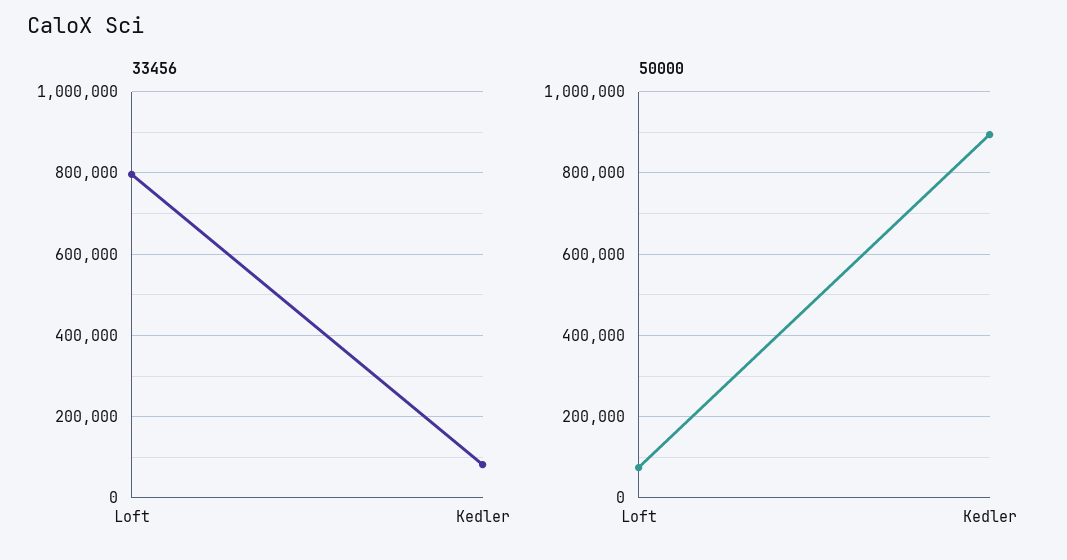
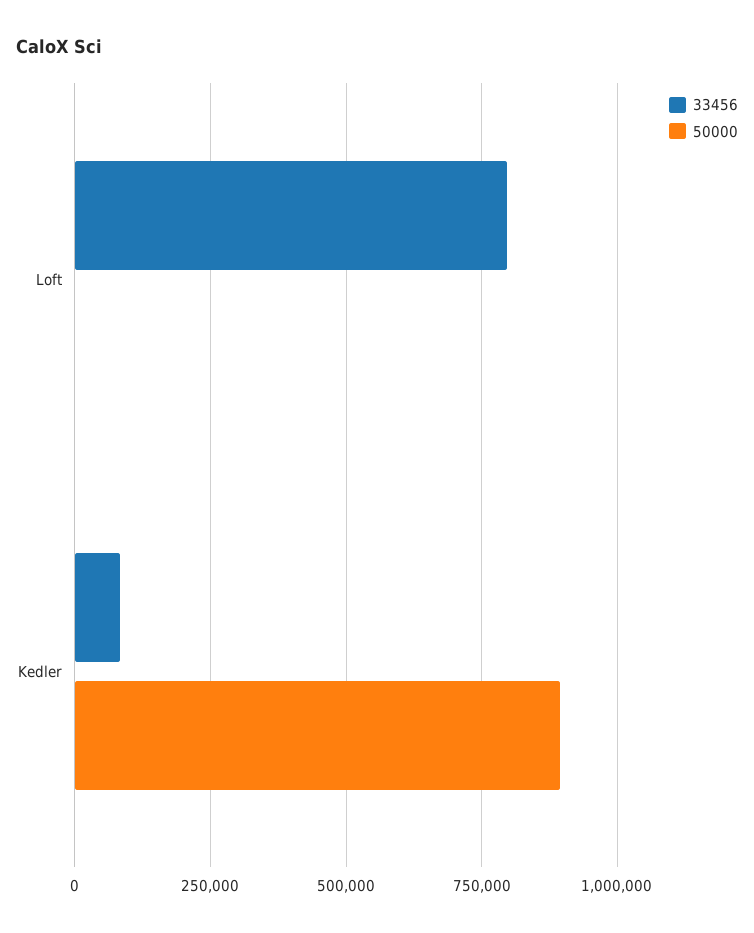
50000, Loft: 80000 -> 0

